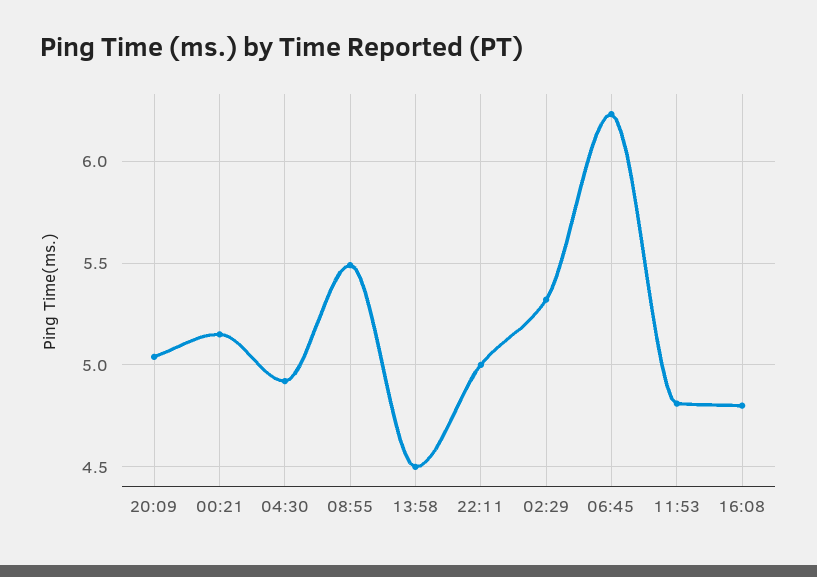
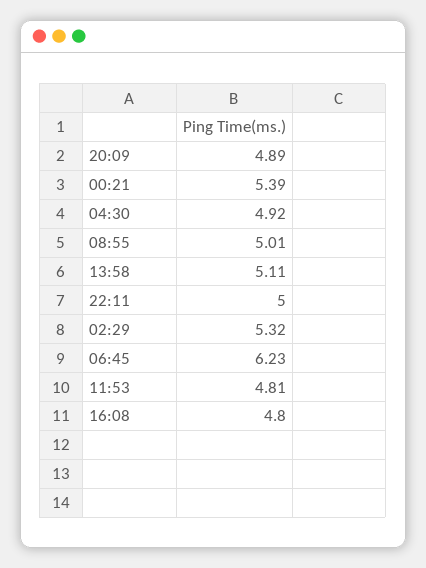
20:09: 5.05 -> 4.89
00:21: 5.15 -> 5.39
08:55: 5.5 -> 5.01
13:58: 4.5 -> 5.11

